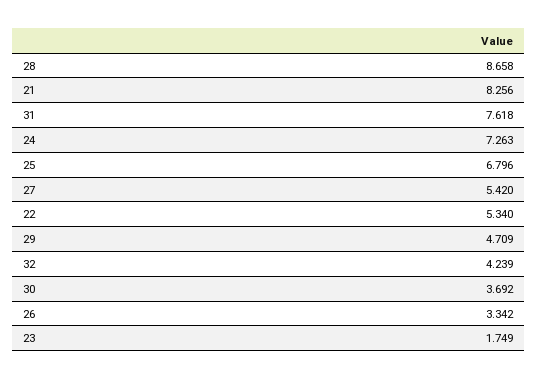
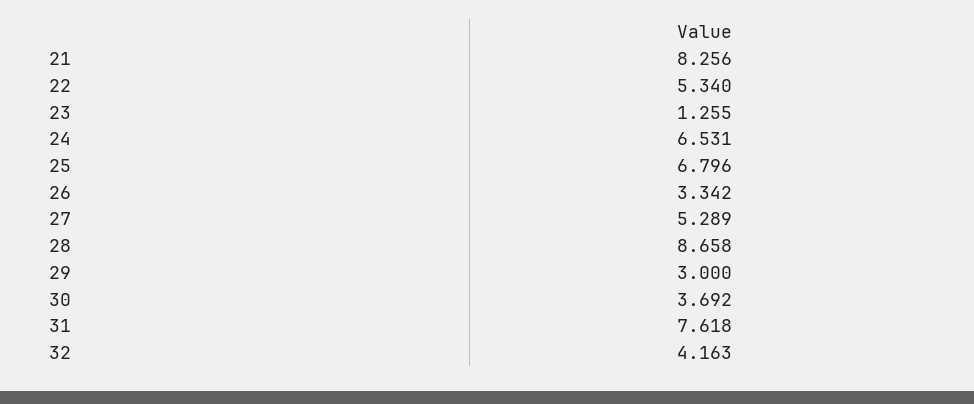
24: 7.263 -> 6.531
27: 5.42 -> 5.289
29: 4.709 -> 3
32: 4.239 -> 4.163
23: 1.749 -> 1.255

